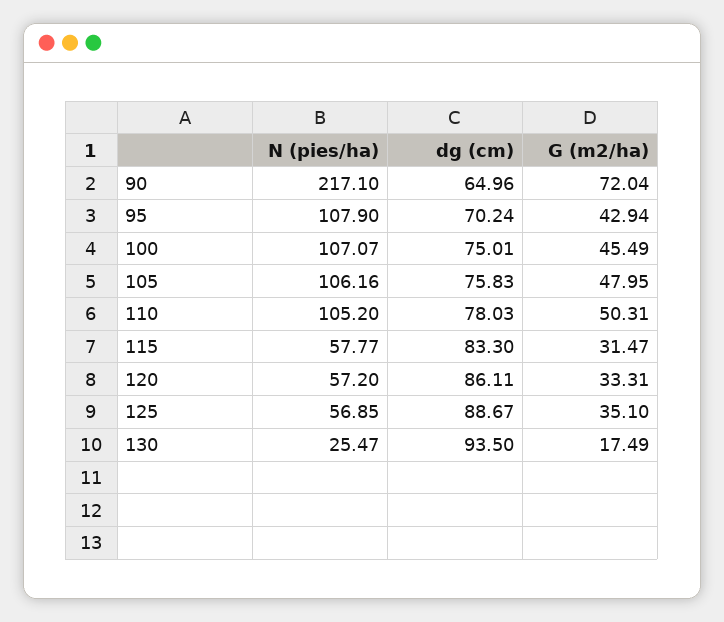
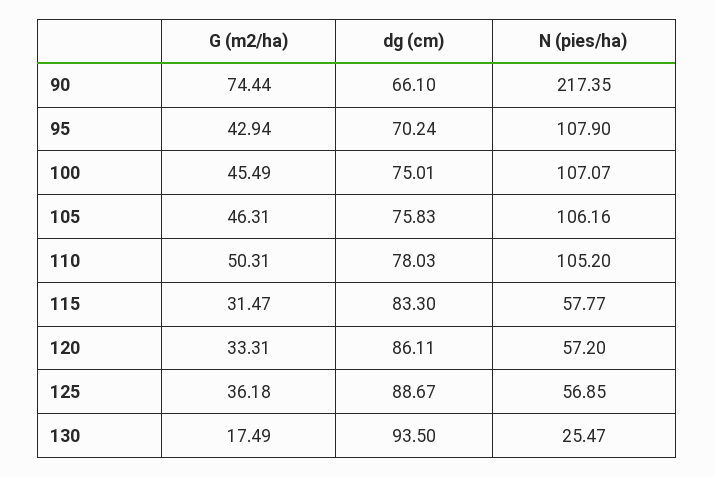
N (pies/ha), 90: 217.1 -> 217.35
dg (cm), 90: 64.96 -> 66.1
G (m2/ha), 90: 72.04 -> 74.44
G (m2/ha), 105: 47.95 -> 46.31
G (m2/ha), 125: 35.1 -> 36.18

